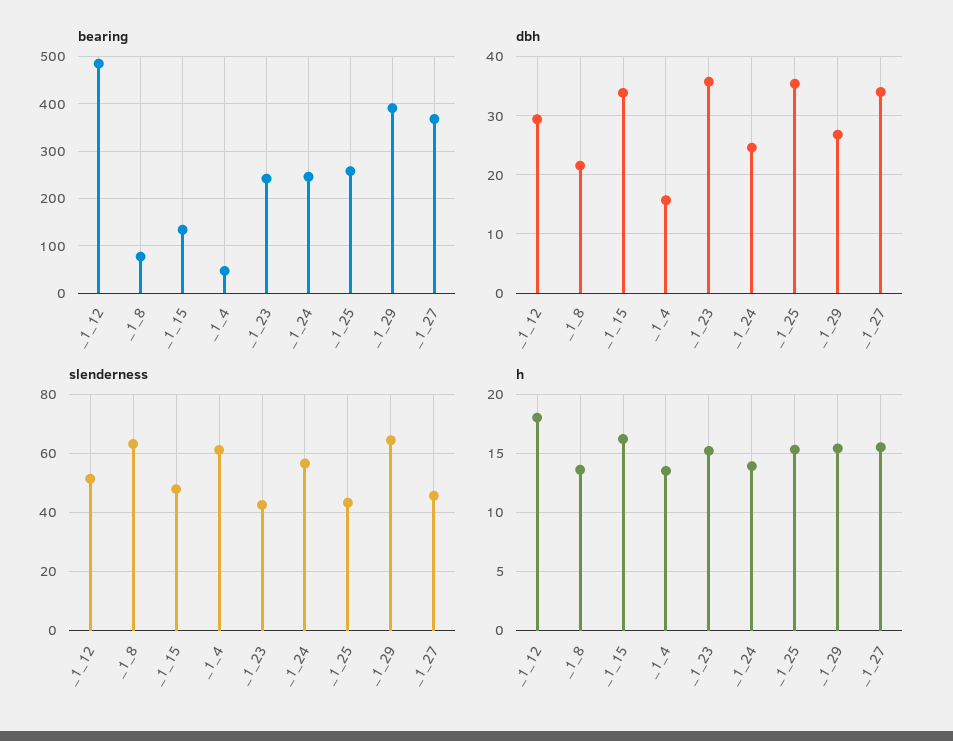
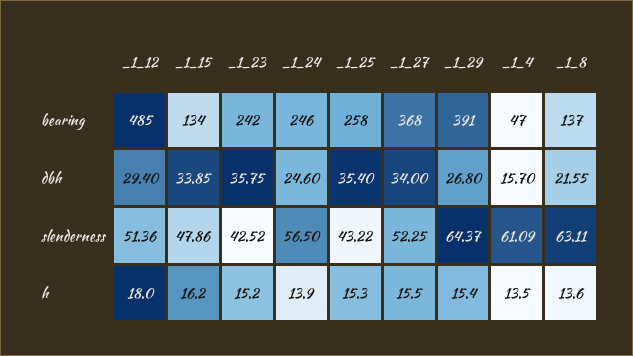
bearing, _1_8: 80 -> 137
slenderness, _1_27: 45 -> 52.25

